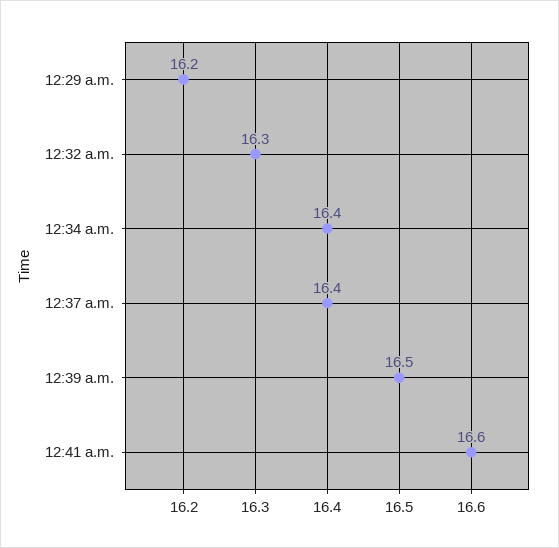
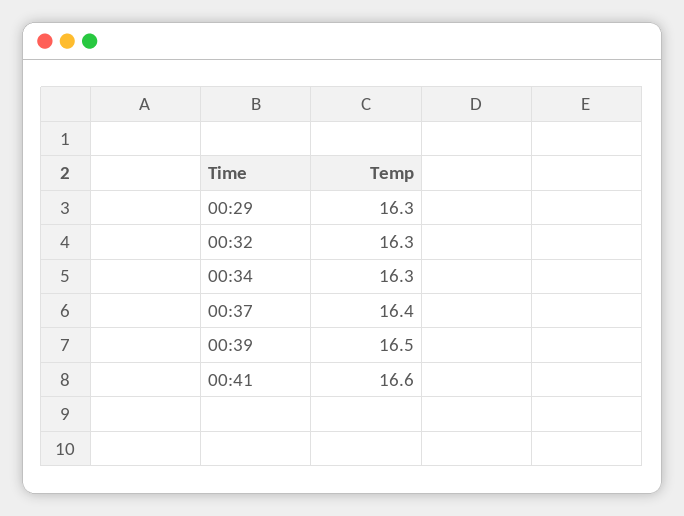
12:29 a.m.: 16.2 -> 16.3
12:34 a.m.: 16.4 -> 16.3

